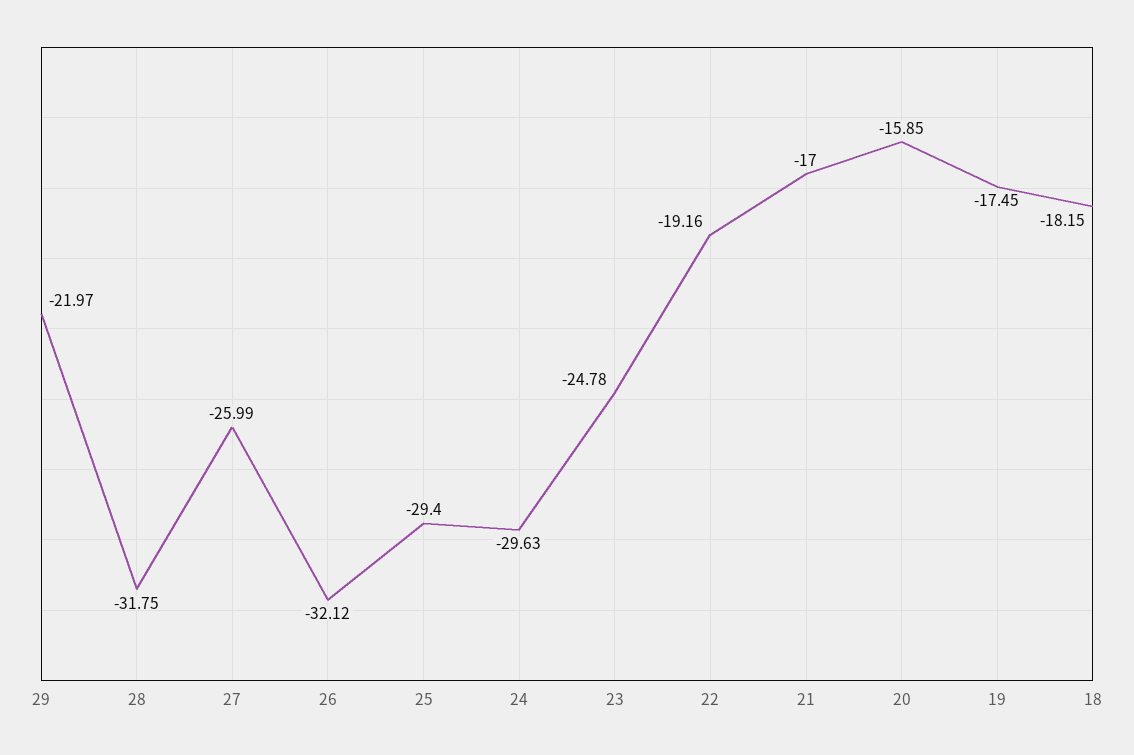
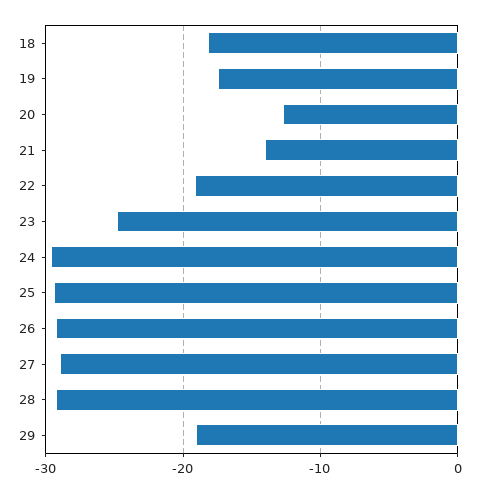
29: -21.97 -> -19
28: -31.75 -> -29
27: -25.99 -> -29
26: -32.12 -> -29
21: -17 -> -14
20: -15.85 -> -13

